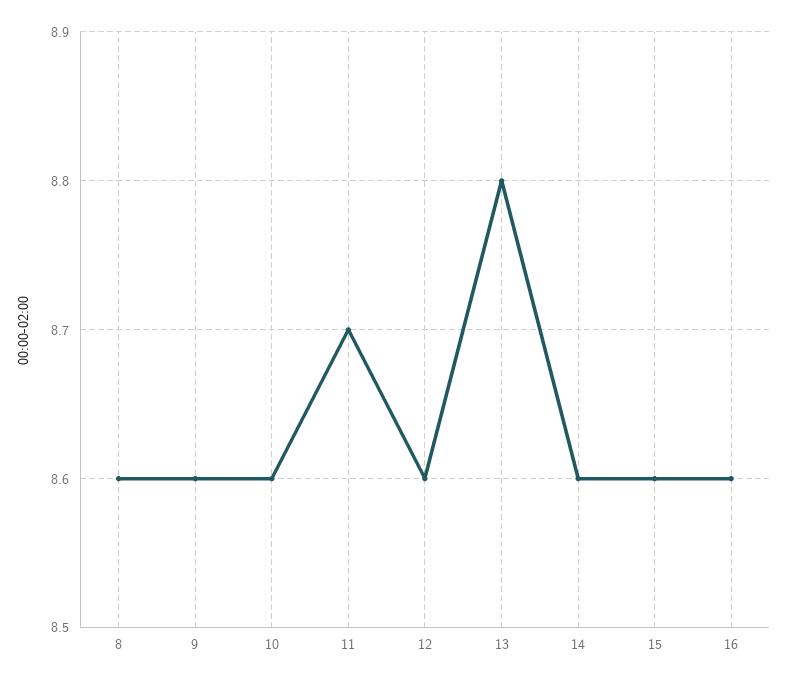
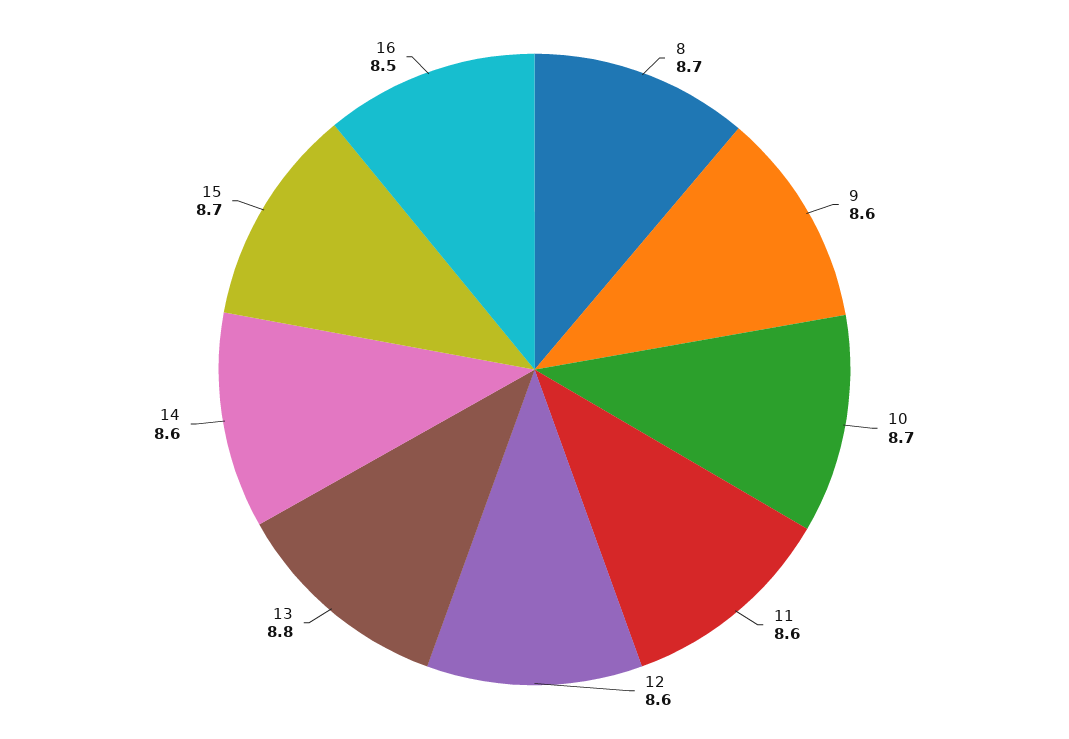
8: 8.6 -> 8.7
10: 8.6 -> 8.7
11: 8.7 -> 8.6
15: 8.6 -> 8.7
16: 8.6 -> 8.5

